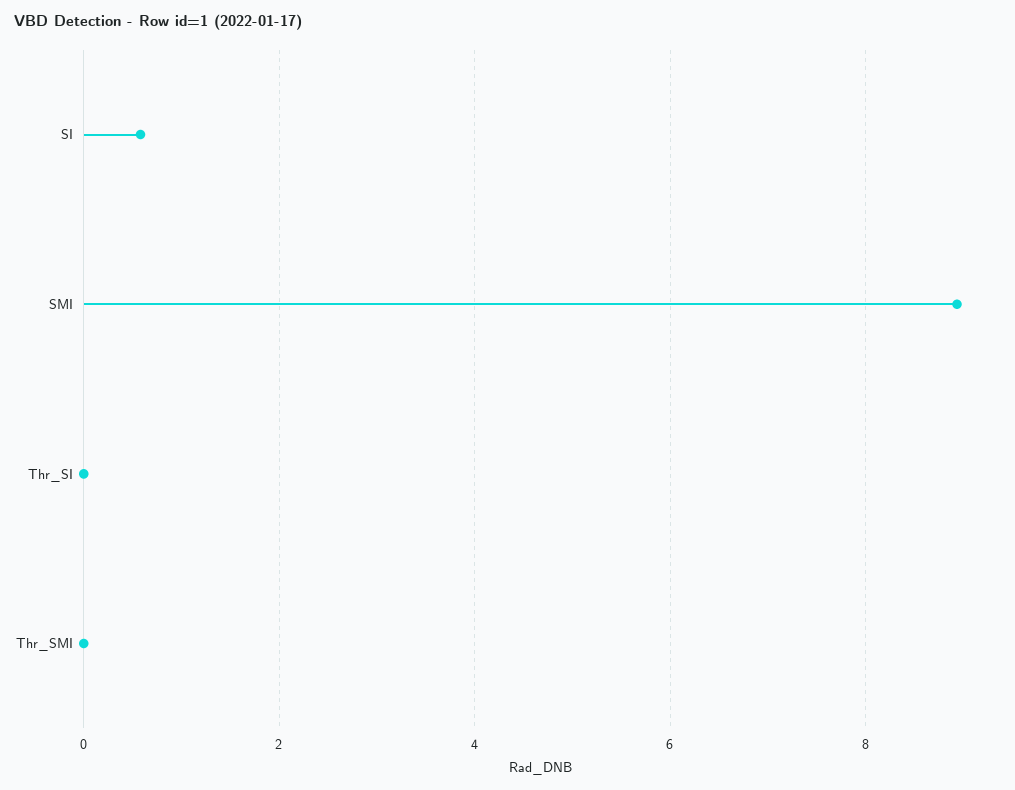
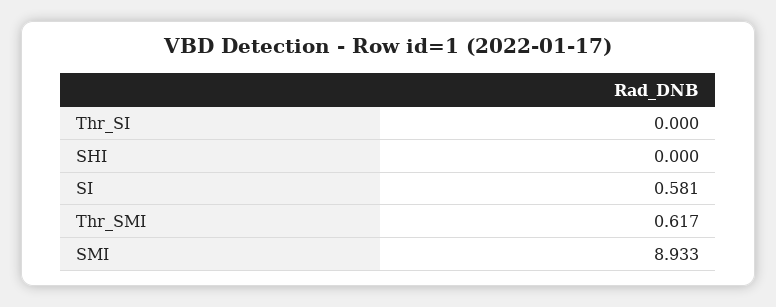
Thr_SMI: 0 -> 0.617
SHI: none -> 0

